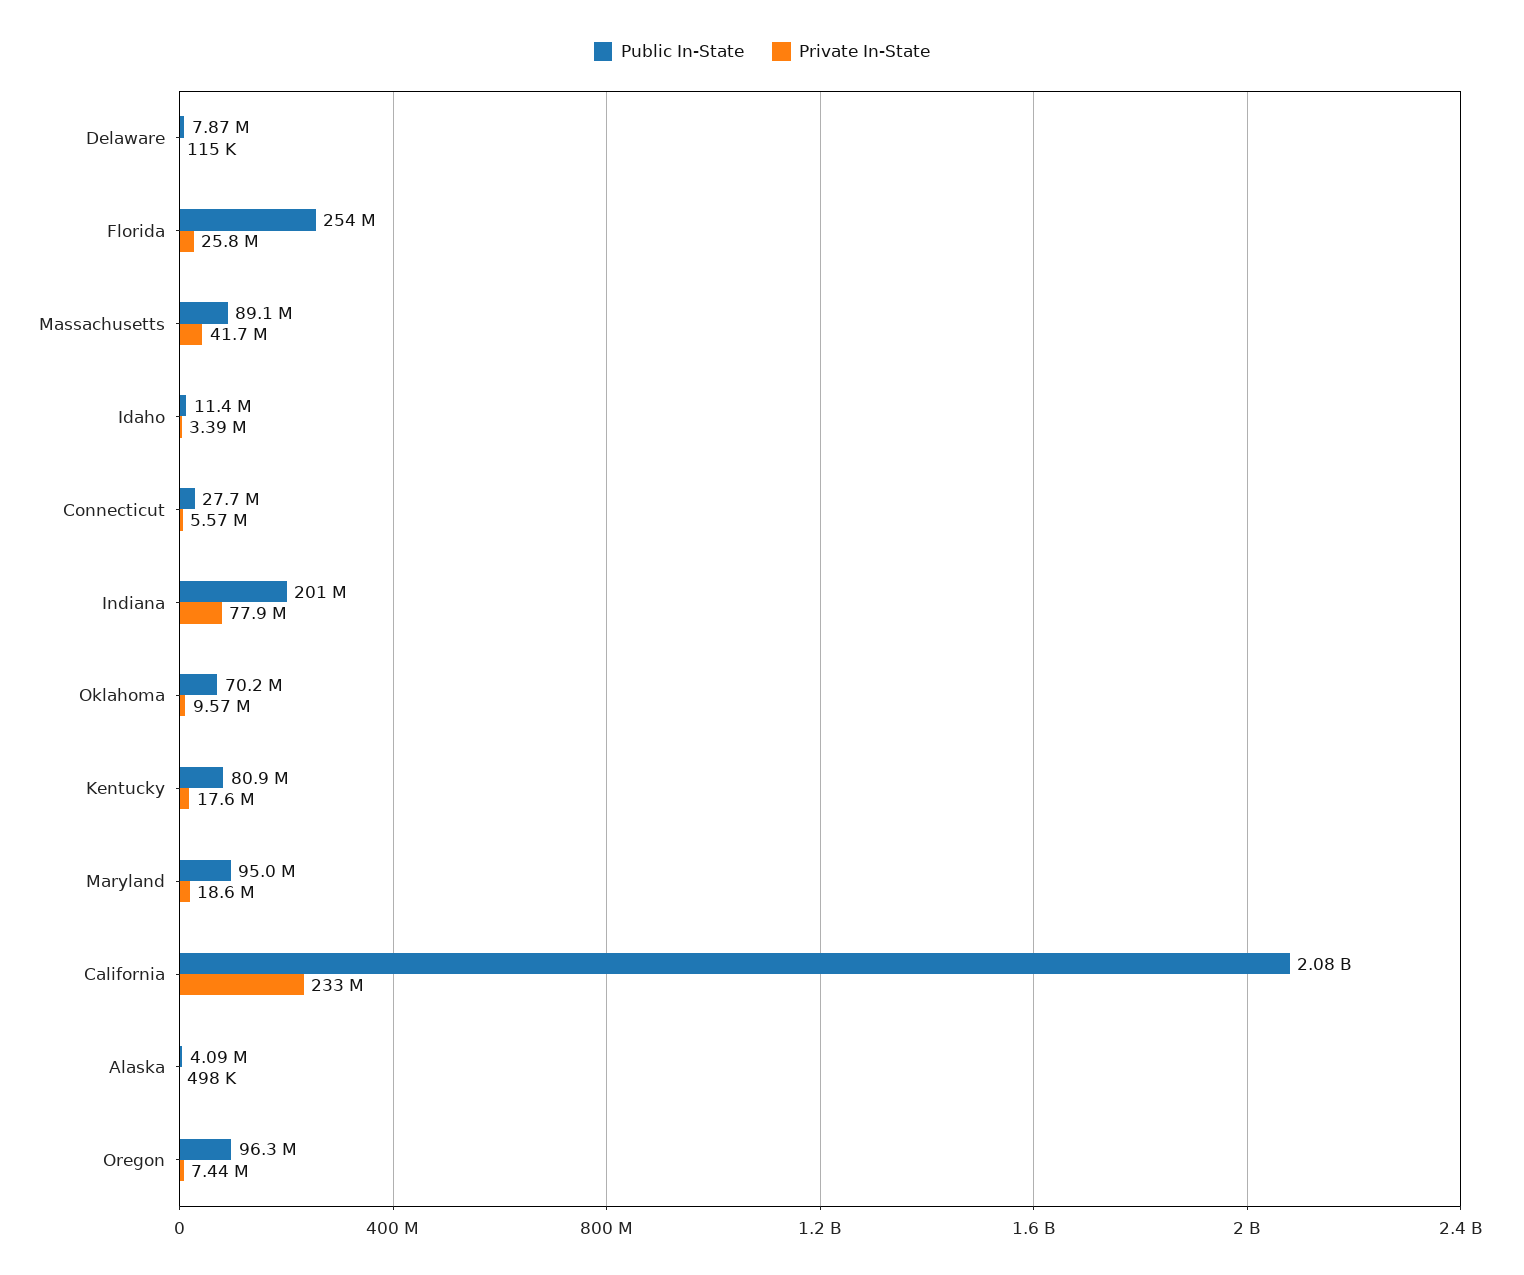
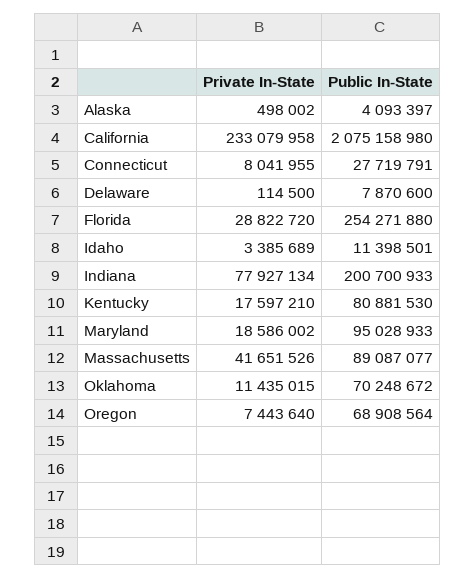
Private In-State, Florida: 25800000 -> 28822720
Private In-State, Connecticut: 5570000 -> 8041955
Private In-State, Oklahoma: 9570000 -> 11435015
Public In-State, Oregon: 96300000 -> 68908564

